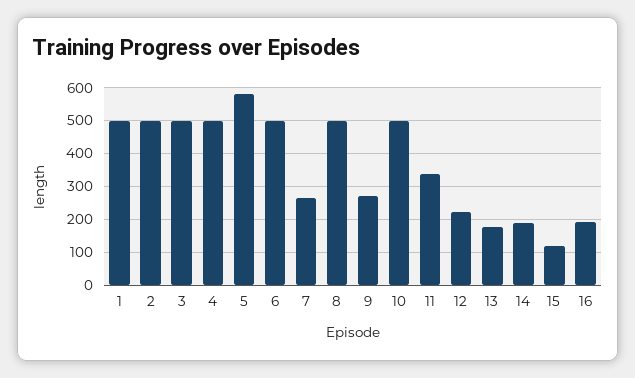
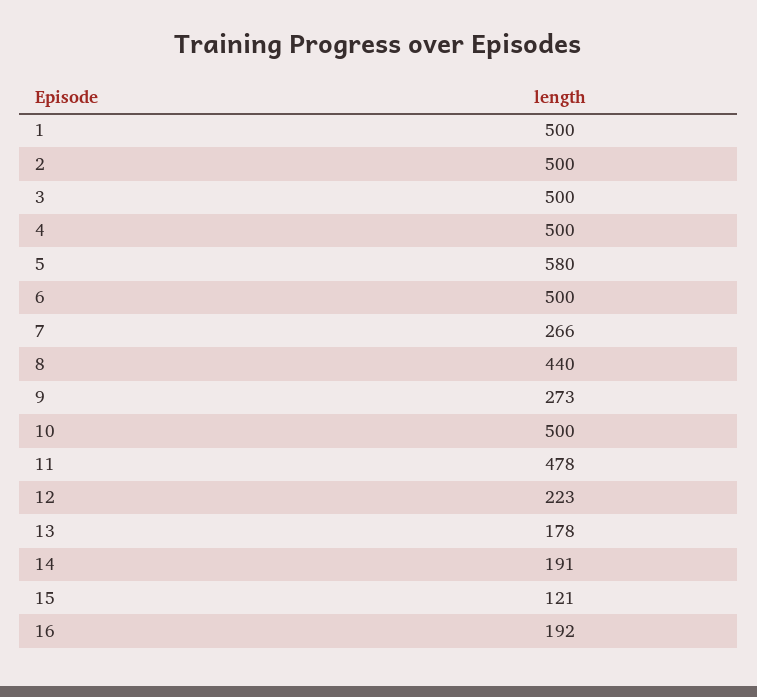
8: 500 -> 440
11: 340 -> 478

